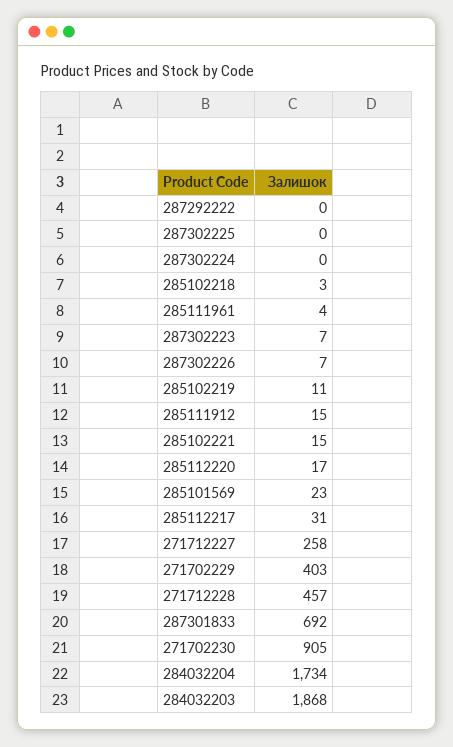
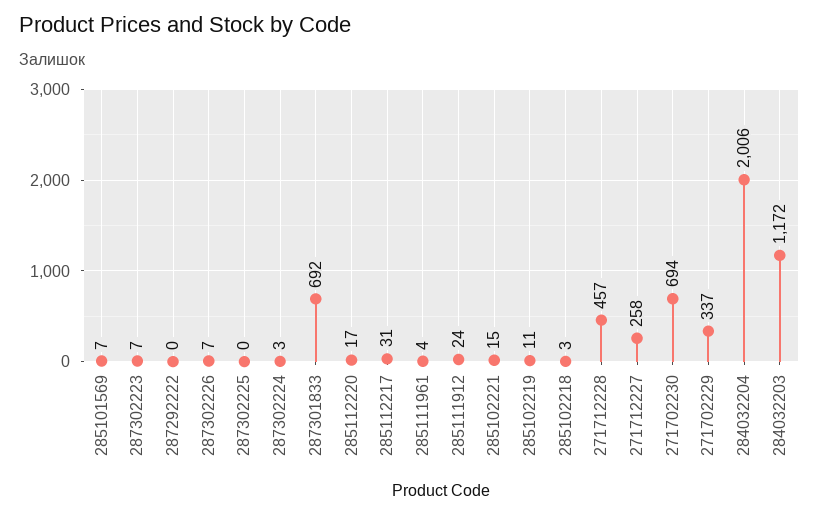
287302224: 0 -> 3
285111912: 15 -> 24
285101569: 23 -> 7
271702229: 403 -> 337
271702230: 905 -> 694
284032204: 1734 -> 2006
284032203: 1868 -> 1172

